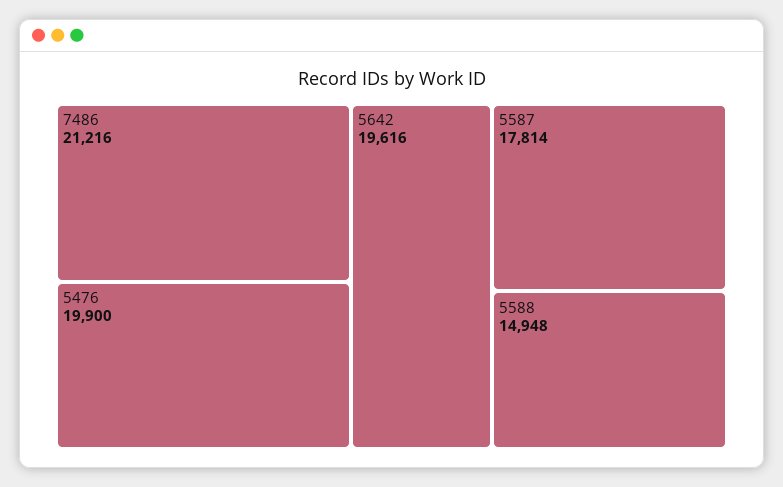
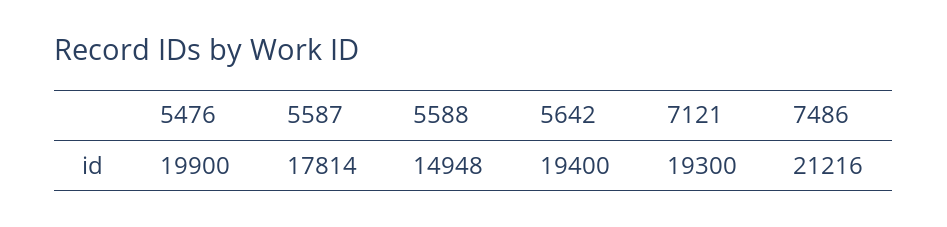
5642: 19616 -> 19400
7121: none -> 19300

